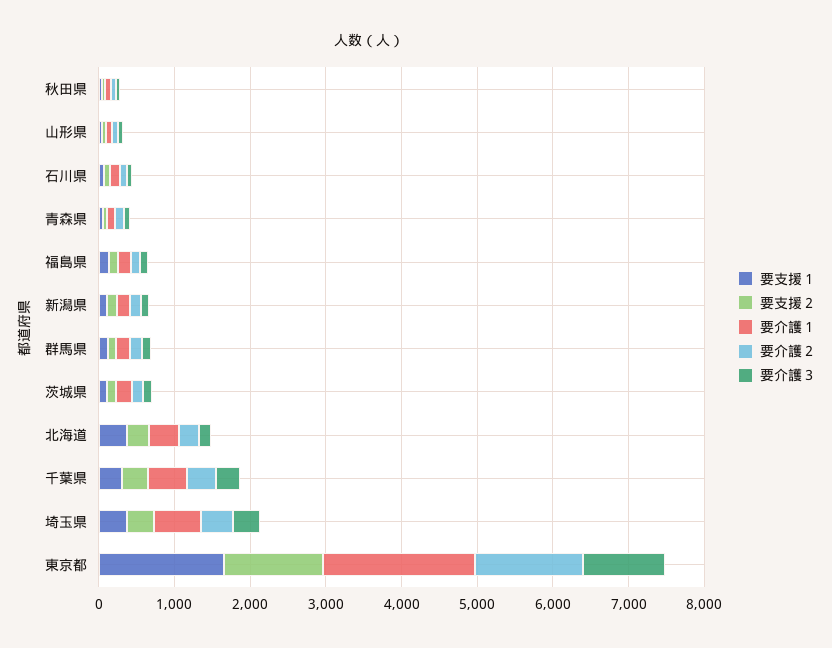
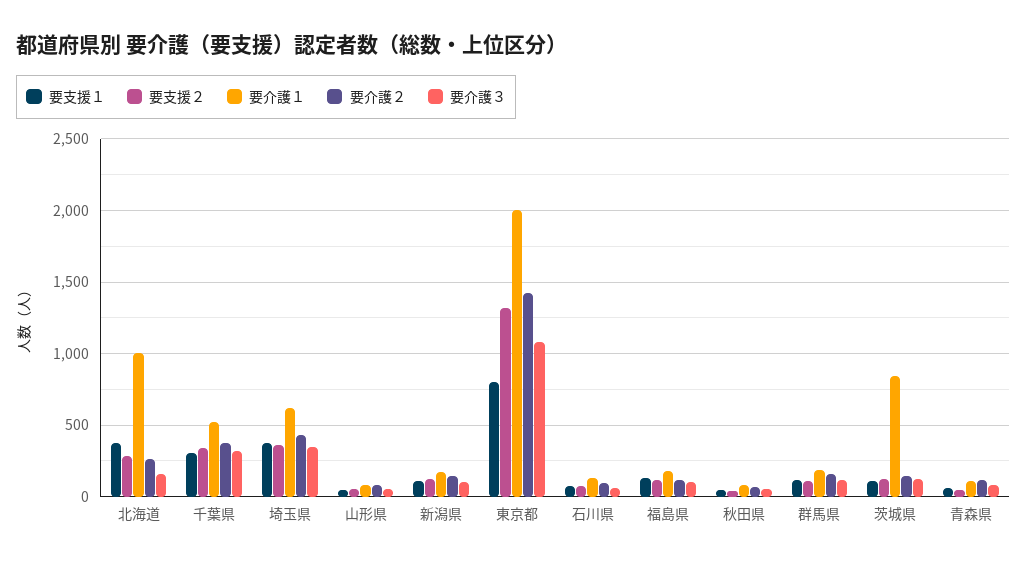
要介護１, 茨城県: 200 -> 850
要介護１, 北海道: 400 -> 1000
要支援１, 東京都: 1600 -> 800

